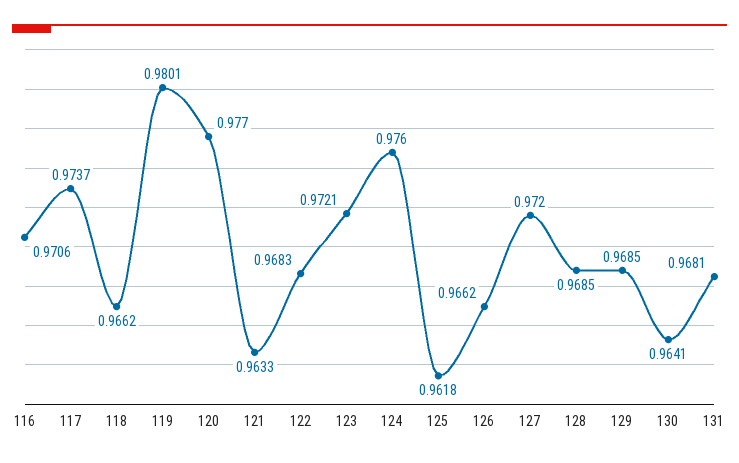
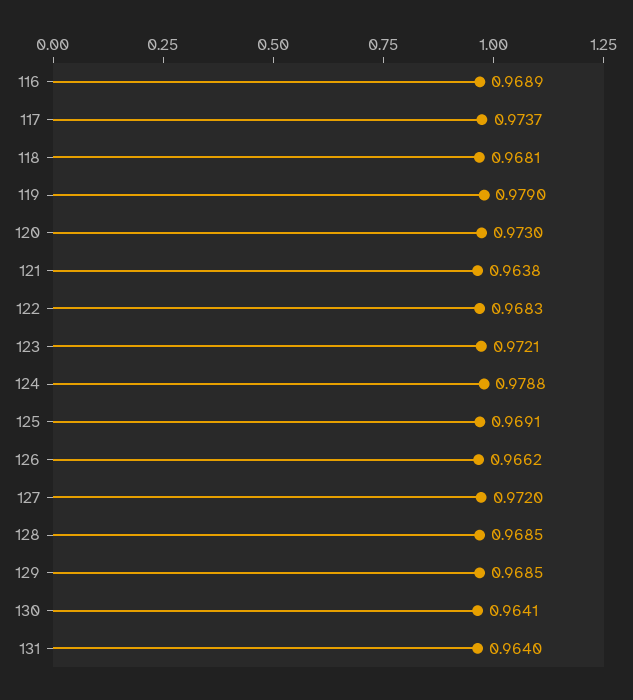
116: 0.9706 -> 0.9689
118: 0.9662 -> 0.9681
119: 0.9801 -> 0.979
120: 0.977 -> 0.973
121: 0.9633 -> 0.9638
124: 0.976 -> 0.9788
125: 0.9618 -> 0.9691
131: 0.9681 -> 0.964

